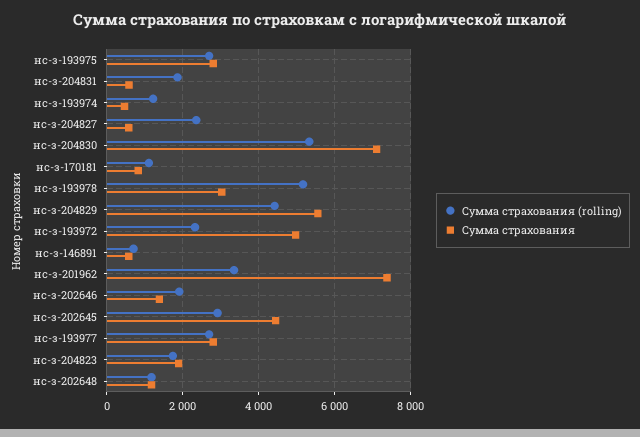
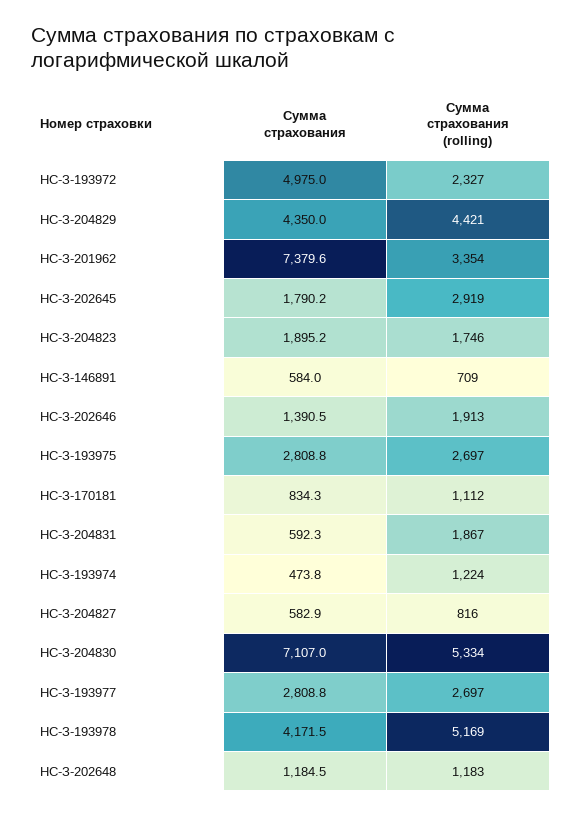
Сумма страхования (rolling), нс-з-204827: 2400 -> 816
Сумма страхования, нс-з-193978: 3000 -> 4171.5
Сумма страхования, нс-з-204829: 5600 -> 4350
Сумма страхования, нс-з-202645: 4400 -> 1790.2

